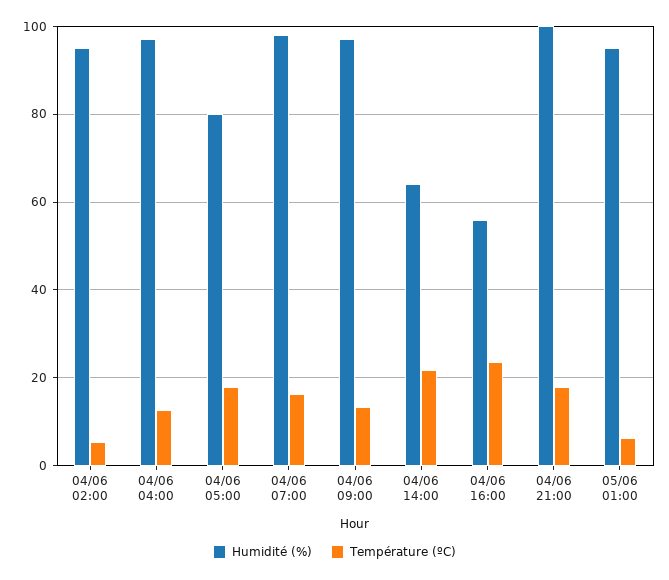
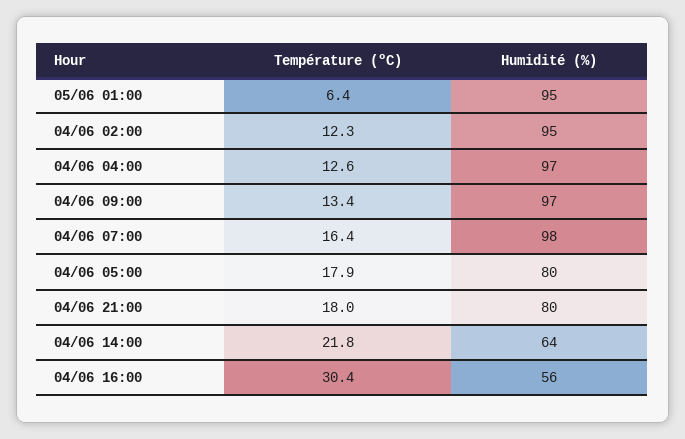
Température (ºC), 04/06 02:00: 6 -> 12.3
Température (ºC), 04/06 16:00: 24 -> 30.4
Humidité (%), 04/06 21:00: 100 -> 80

